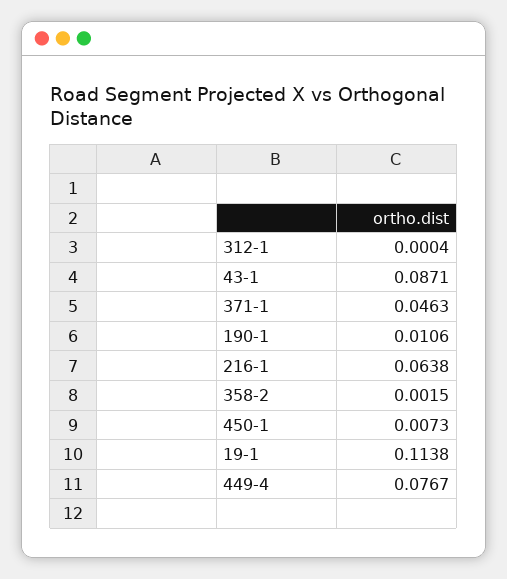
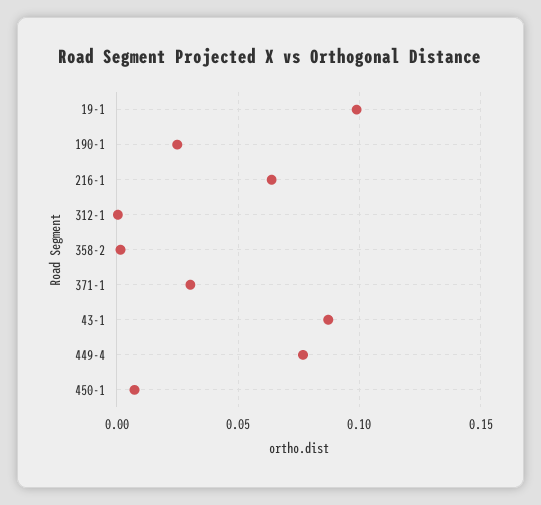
371-1: 0.0463 -> 0.03
190-1: 0.0106 -> 0.025
19-1: 0.1138 -> 0.1

